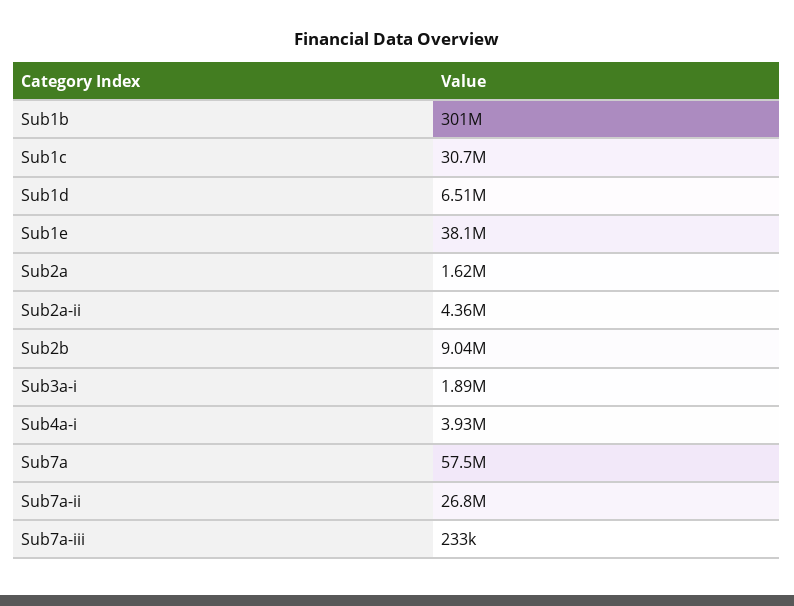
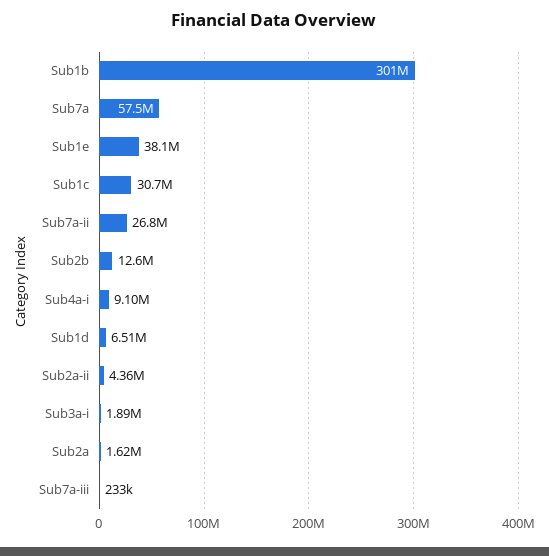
Sub2b: 9040000 -> 12600000
Sub4a-i: 3930000 -> 9100000

